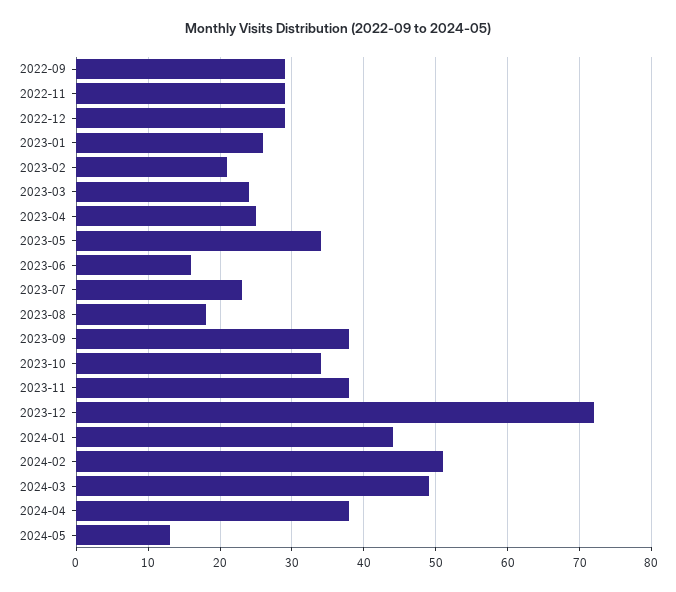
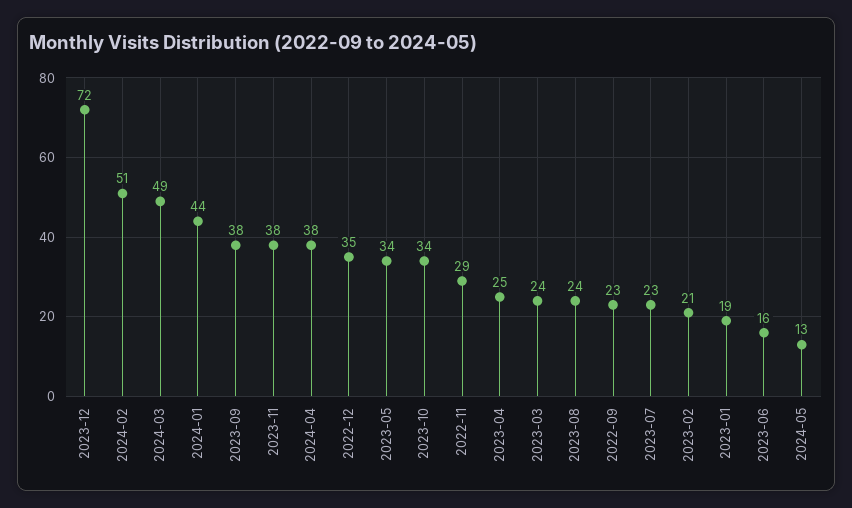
2022-09: 29 -> 23
2022-12: 29 -> 35
2023-01: 26 -> 19
2023-08: 18 -> 24

